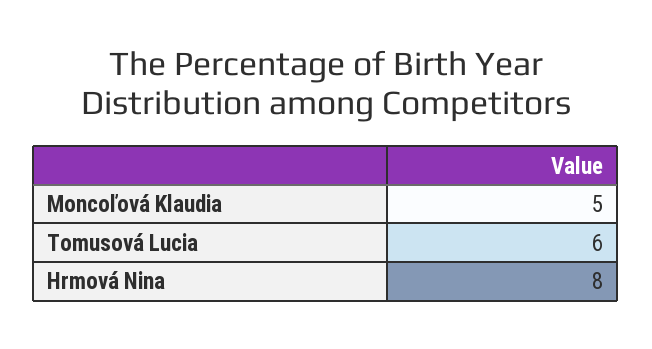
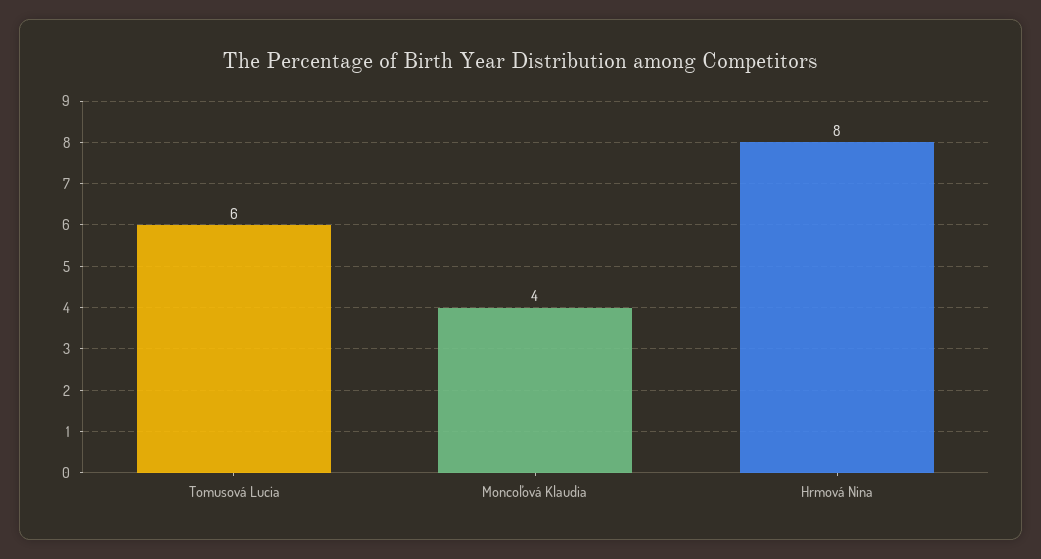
Moncoľová Klaudia: 5 -> 4

